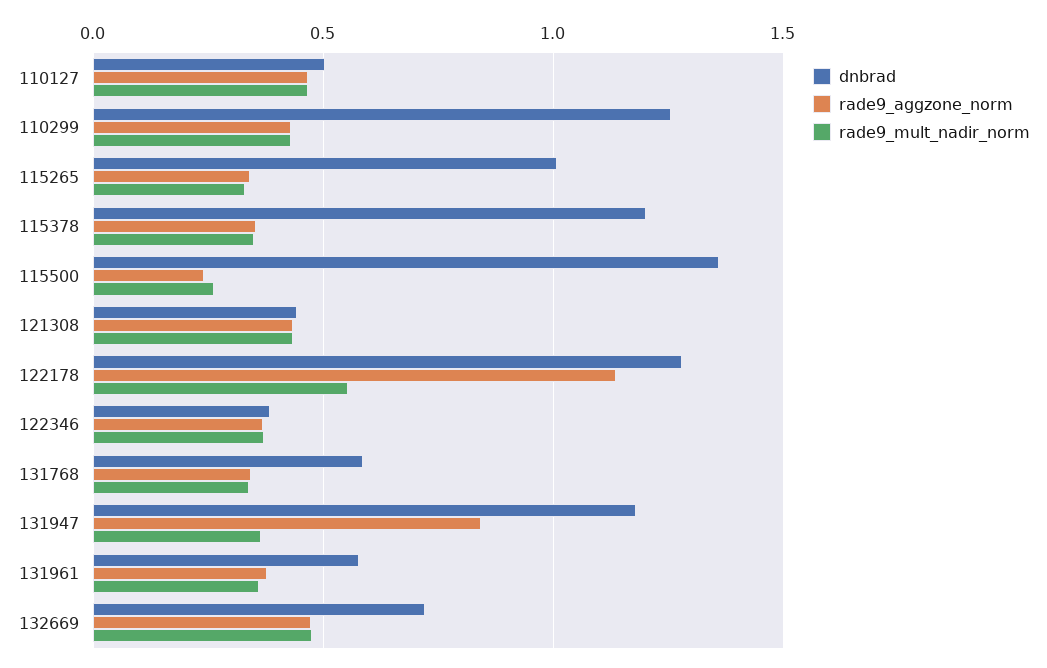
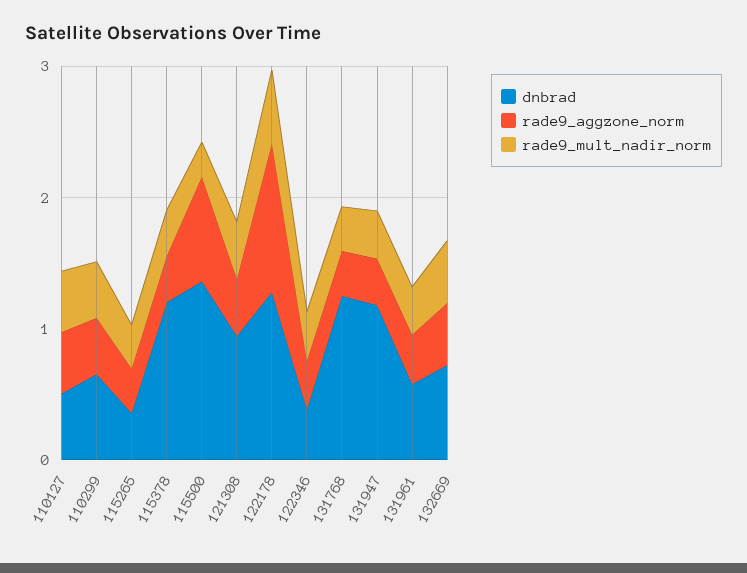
dnbrad, 110299: 1.25 -> 0.6
dnbrad, 115265: 1 -> 0.4
rade9_aggzone_norm, 115500: 0.25 -> 0.8
dnbrad, 121308: 0.45 -> 1
dnbrad, 131768: 0.6 -> 1.2
rade9_aggzone_norm, 131947: 0.85 -> 0.4

